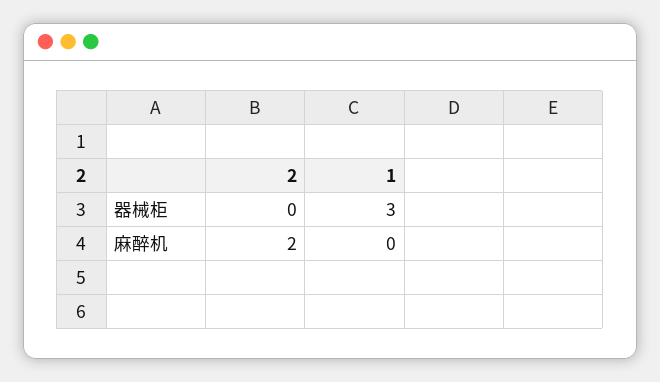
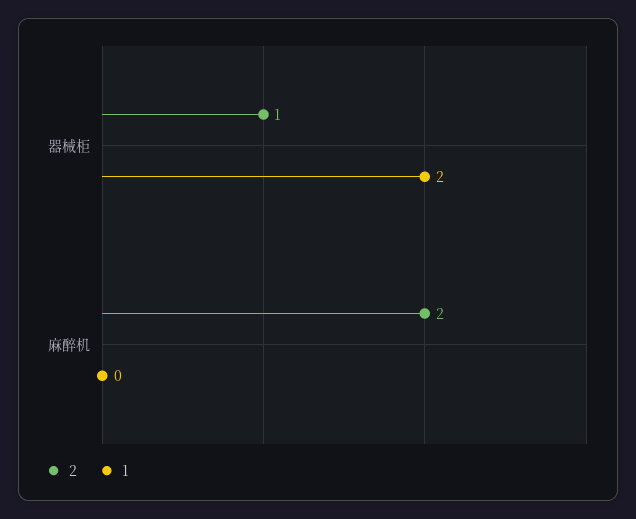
2, 器械柜: 0 -> 1
1, 器械柜: 3 -> 2

